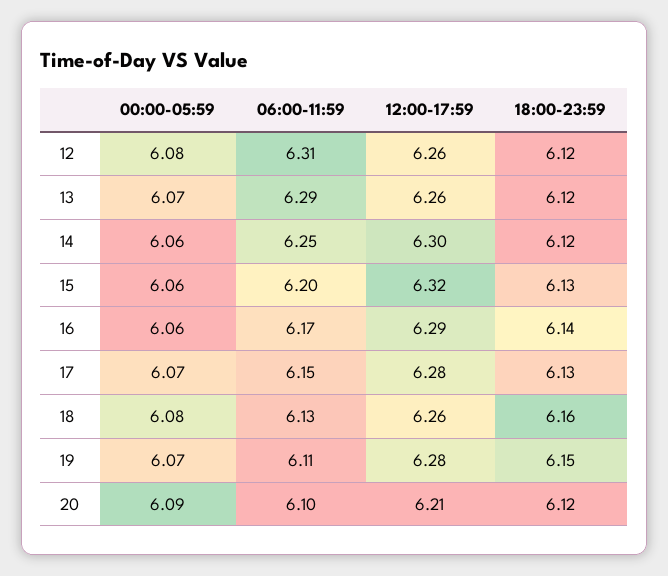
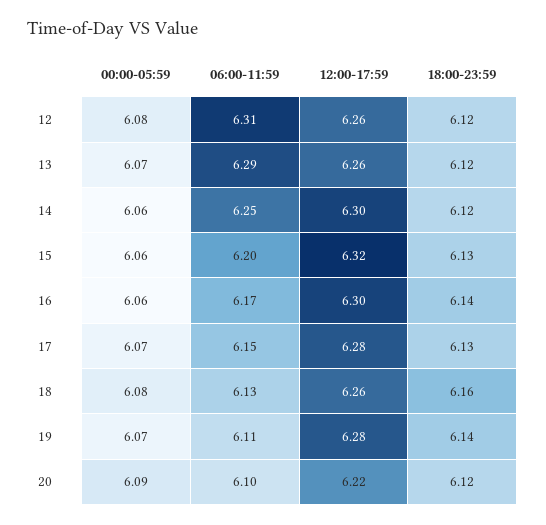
12:00-17:59, 16: 6.29 -> 6.3
18:00-23:59, 19: 6.15 -> 6.14
12:00-17:59, 20: 6.21 -> 6.22

